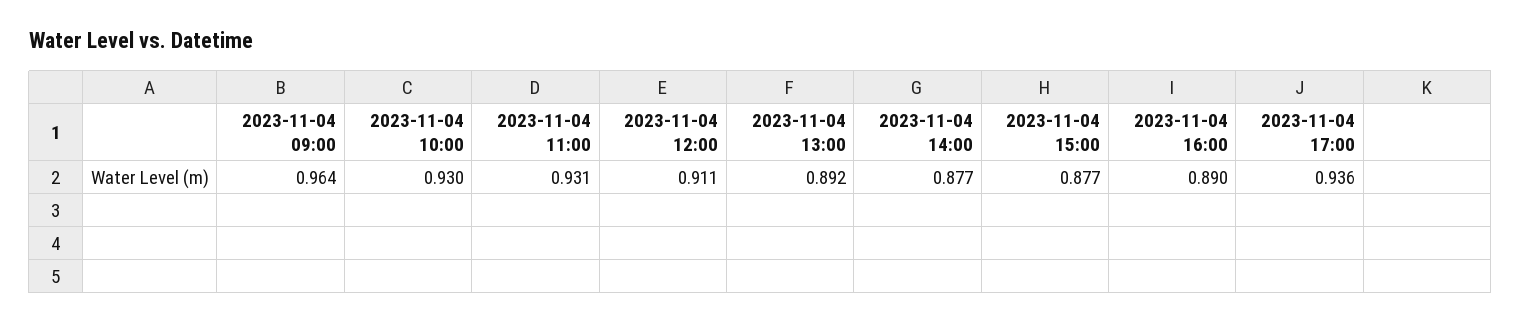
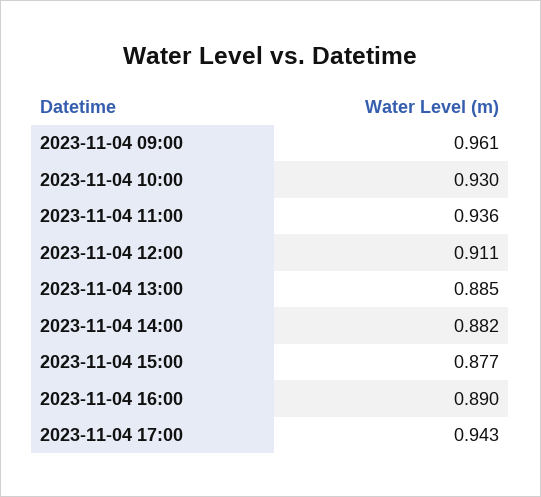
2023-11-04 09:00: 0.964 -> 0.961
2023-11-04 11:00: 0.931 -> 0.936
2023-11-04 13:00: 0.892 -> 0.885
2023-11-04 14:00: 0.877 -> 0.882
2023-11-04 17:00: 0.936 -> 0.943

